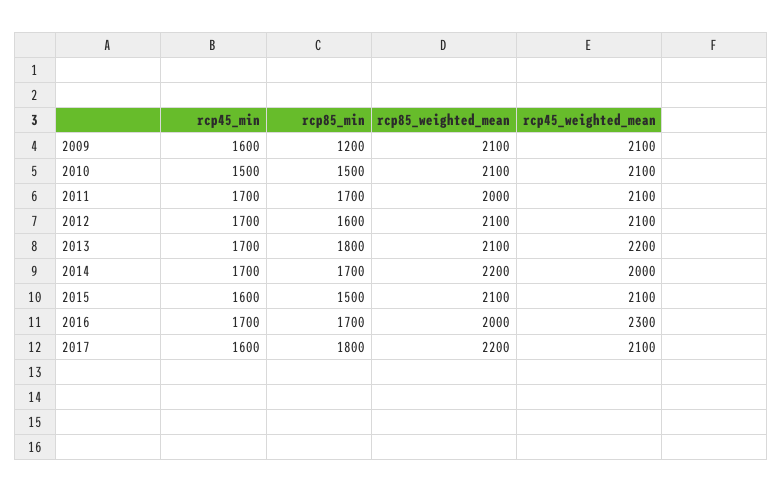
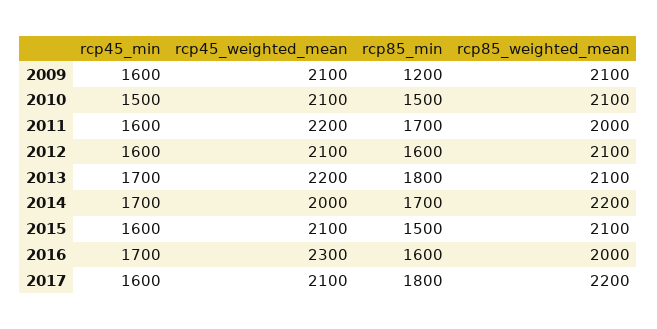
rcp45_min, 2011: 1700 -> 1600
rcp45_weighted_mean, 2011: 2100 -> 2200
rcp45_min, 2012: 1700 -> 1600
rcp85_min, 2016: 1700 -> 1600

